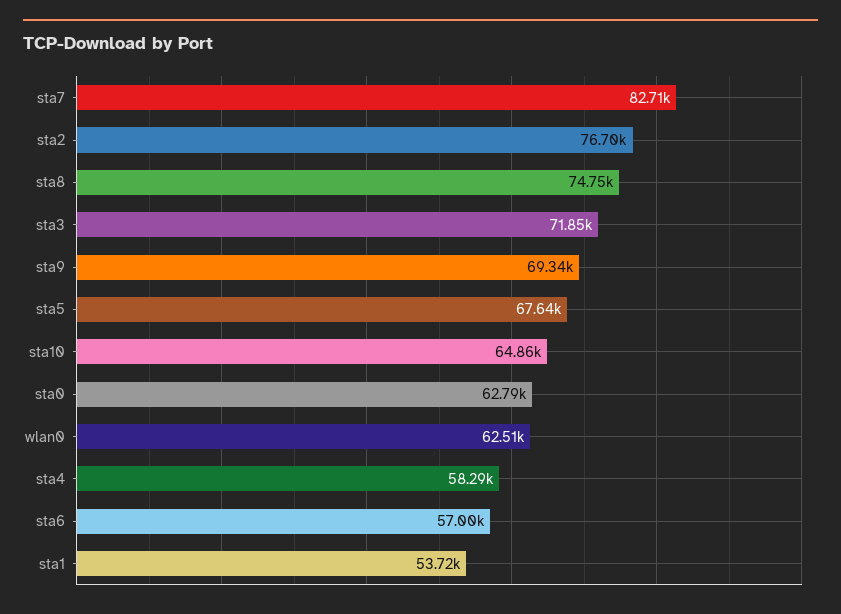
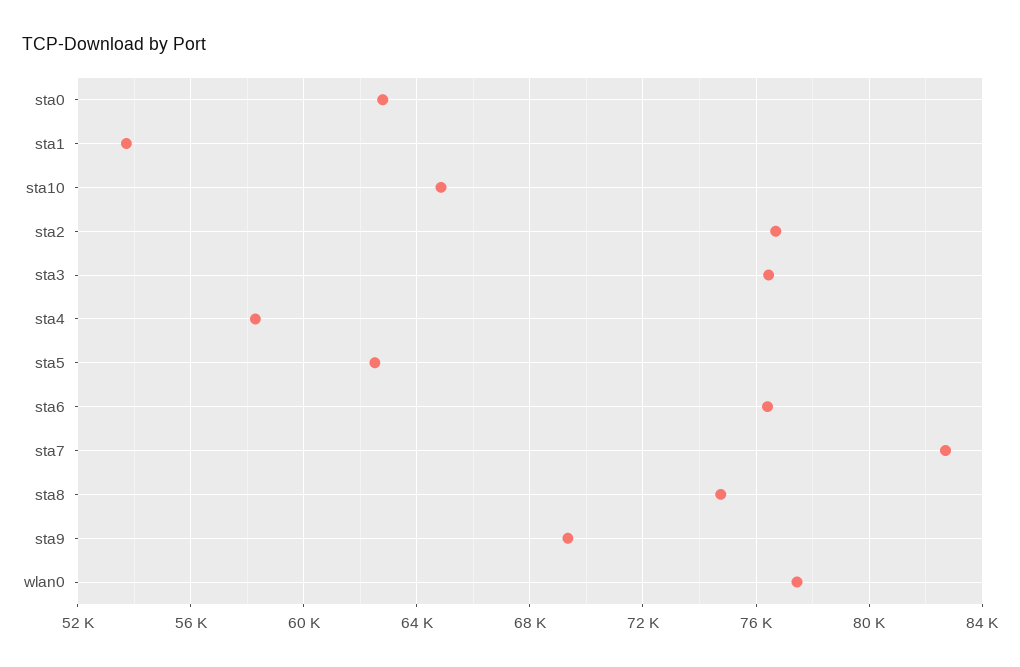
sta3: 71850 -> 76500
sta5: 67640 -> 62500
wlan0: 62510 -> 77500
sta6: 57000 -> 76500

